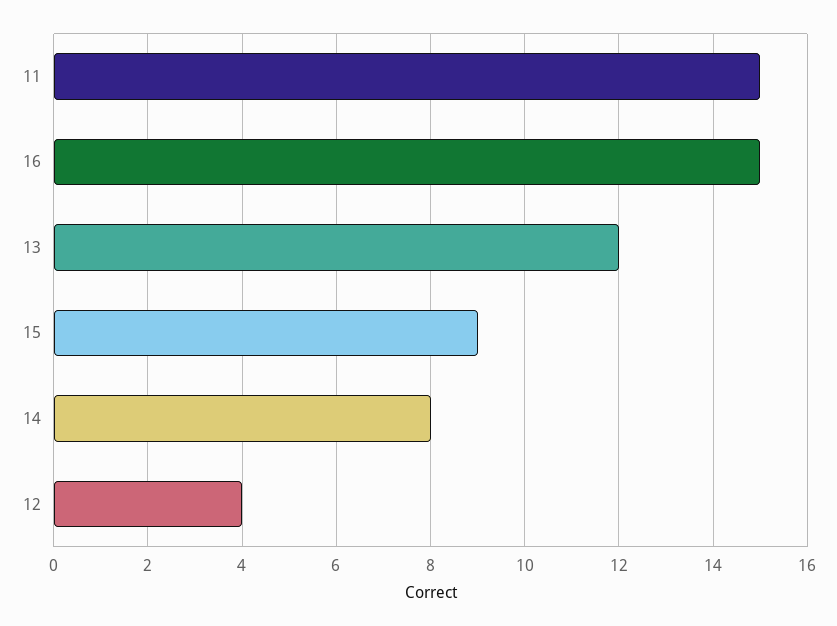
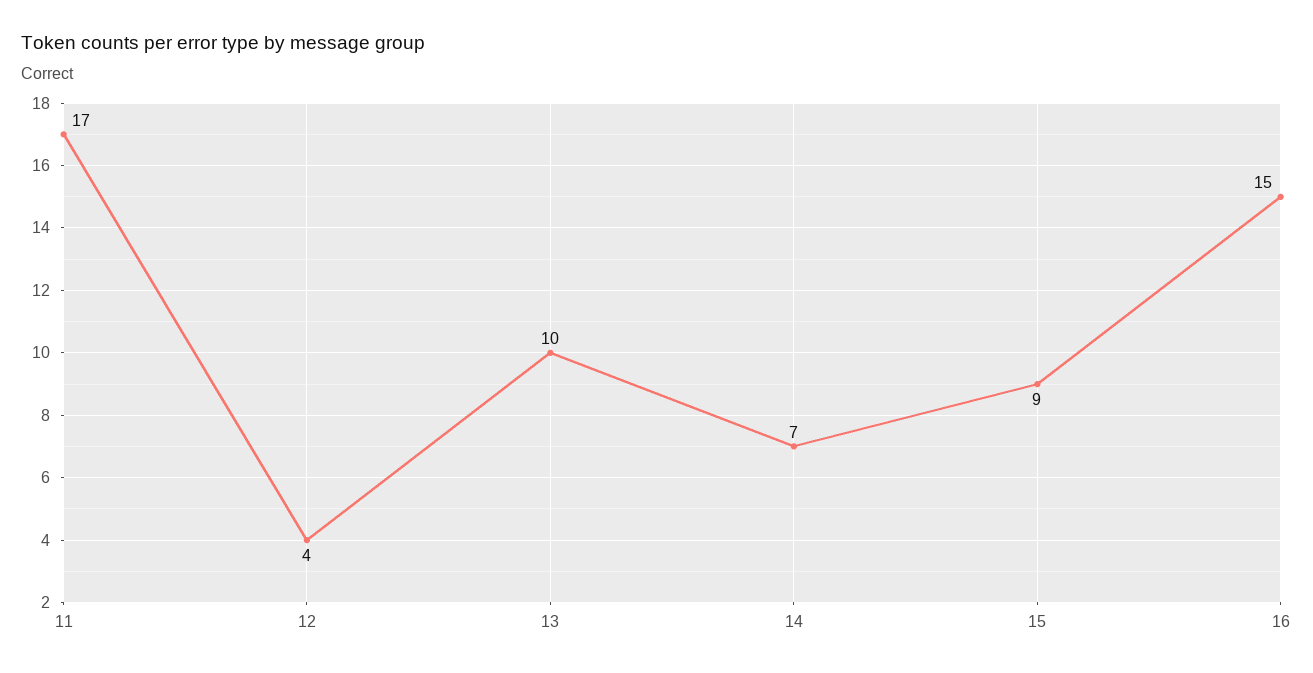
11: 15 -> 17
13: 12 -> 10
14: 8 -> 7

